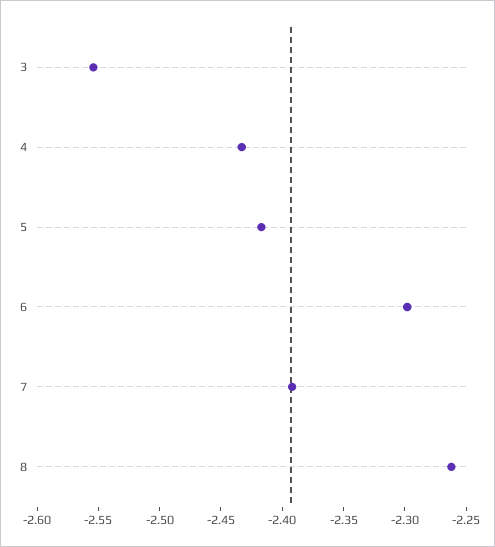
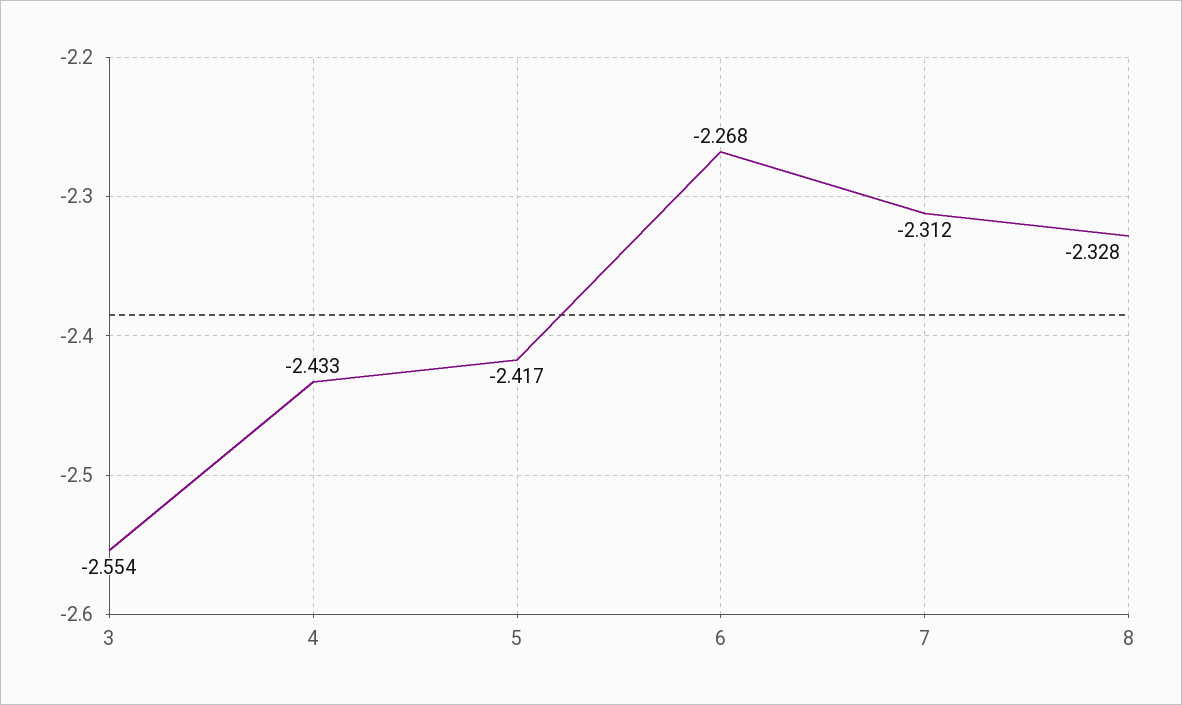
6: -2.3 -> -2.268
7: -2.39 -> -2.312
8: -2.26 -> -2.328

